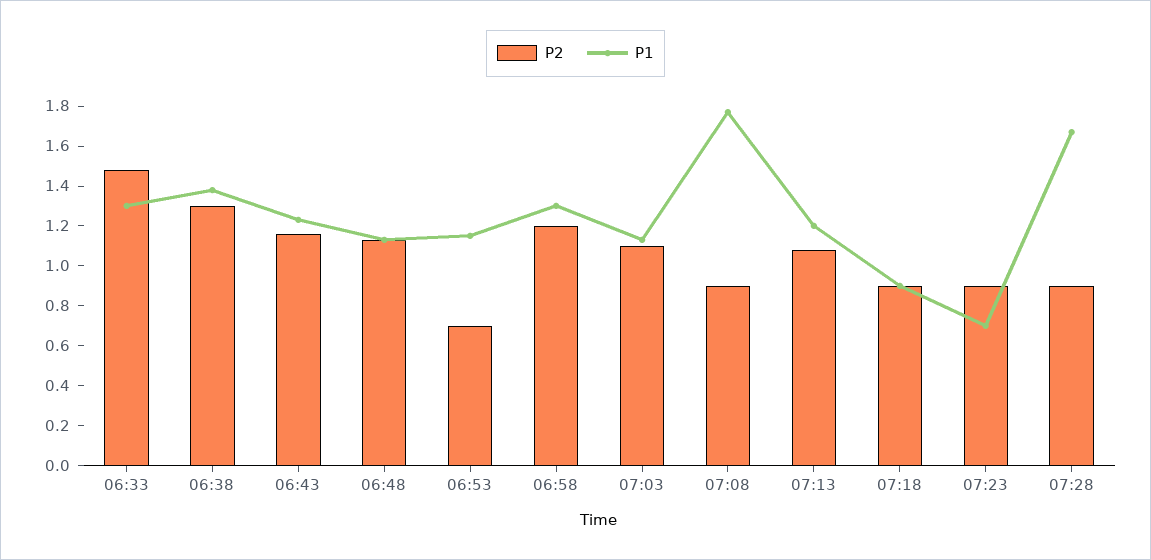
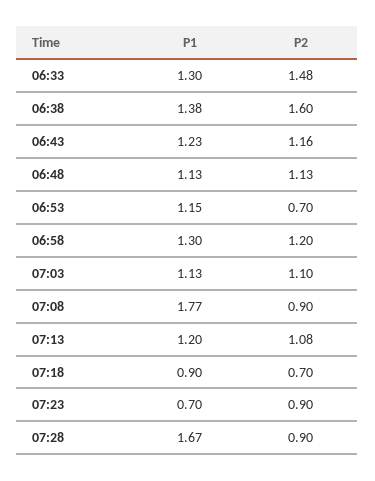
P2, 06:38: 1.3 -> 1.6
P2, 07:18: 0.9 -> 0.7

